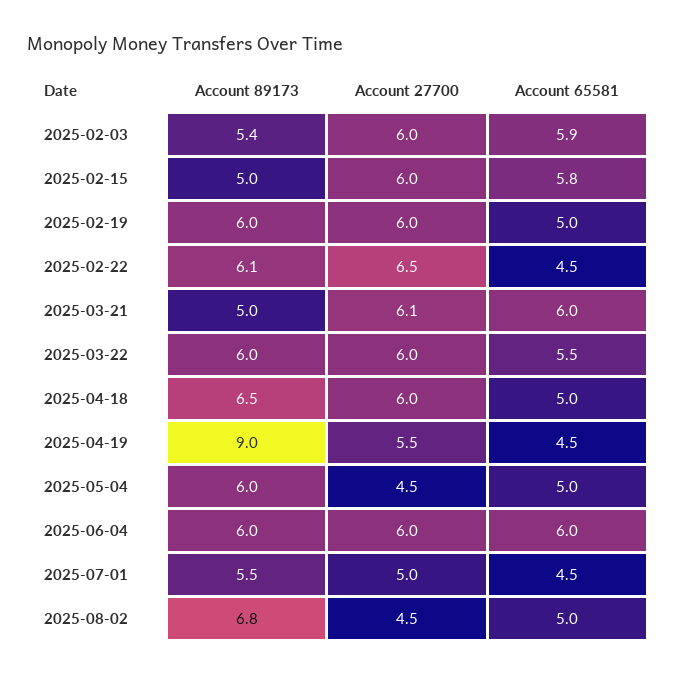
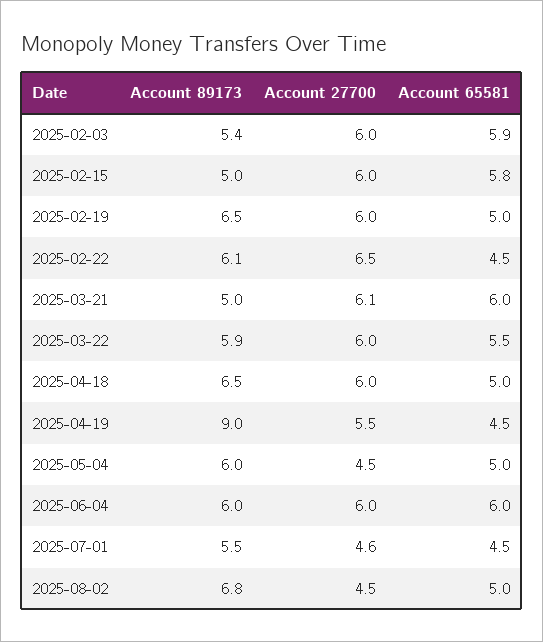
Account 89173, 2025-02-19: 6 -> 6.5
Account 89173, 2025-03-22: 6 -> 5.9
Account 27700, 2025-07-01: 5 -> 4.6

